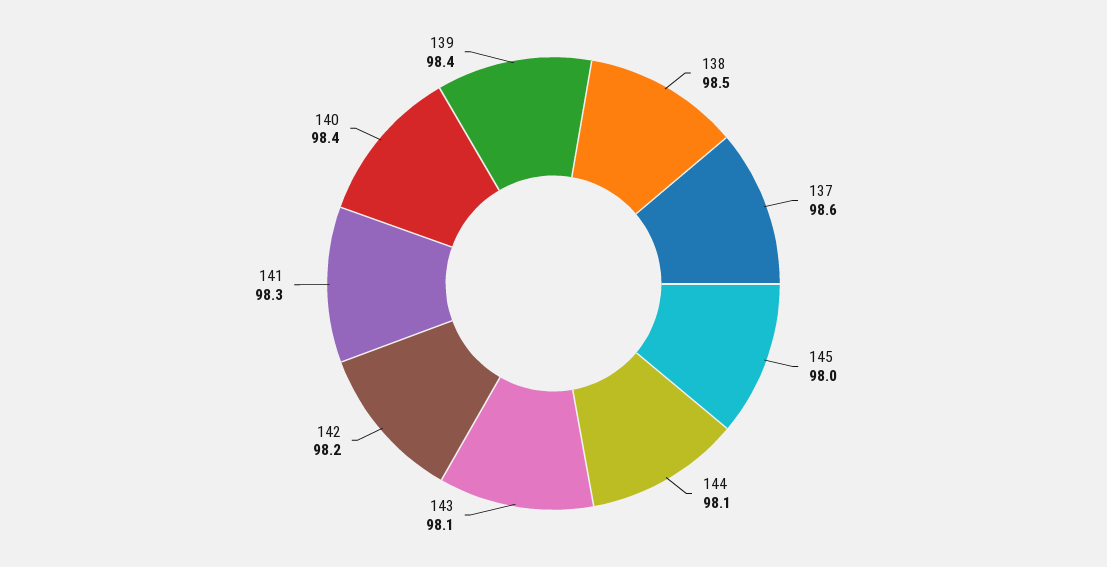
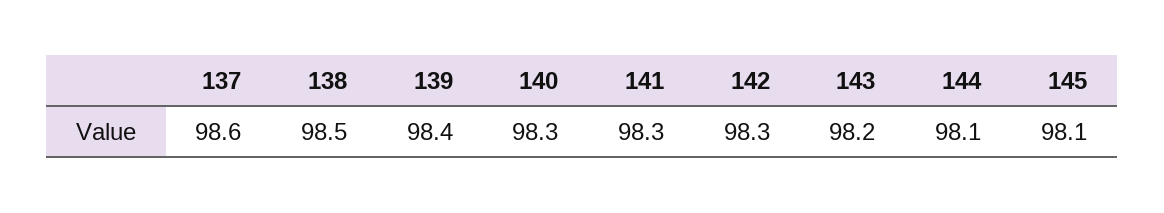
145: 98 -> 98.1
143: 98.1 -> 98.2
142: 98.2 -> 98.3
140: 98.4 -> 98.3

